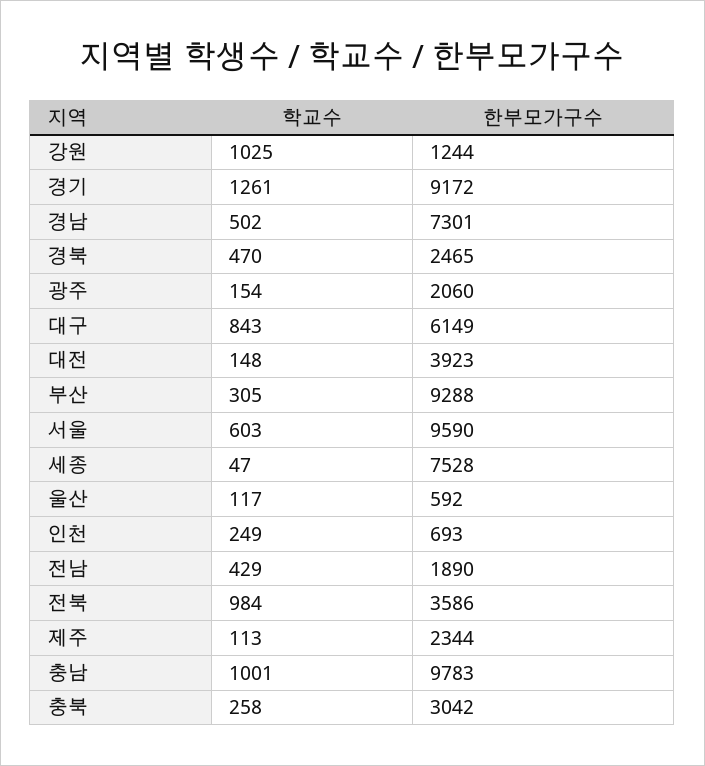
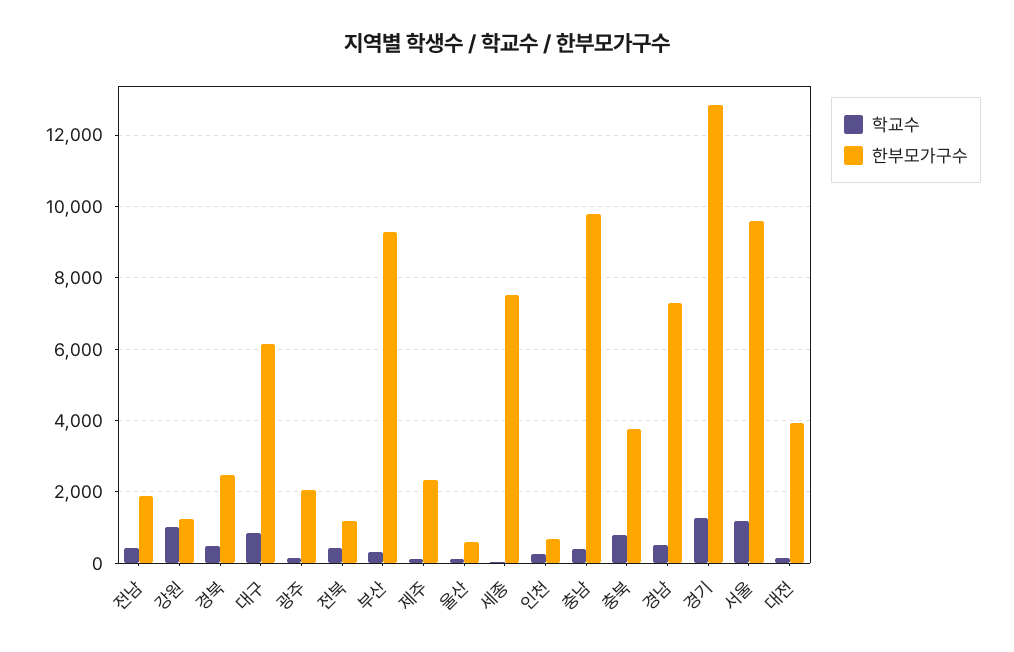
한부모가구수, 경기: 9172 -> 12800
학교수, 서울: 603 -> 1200
학교수, 전북: 984 -> 400
한부모가구수, 전북: 3586 -> 1200
학교수, 충남: 1001 -> 400
학교수, 충북: 258 -> 800
한부모가구수, 충북: 3042 -> 3800

